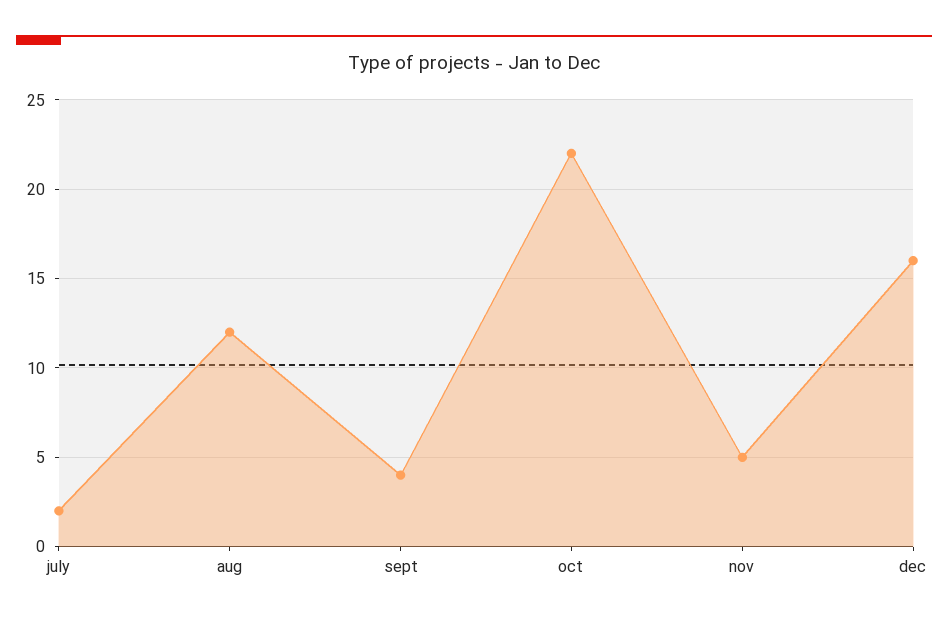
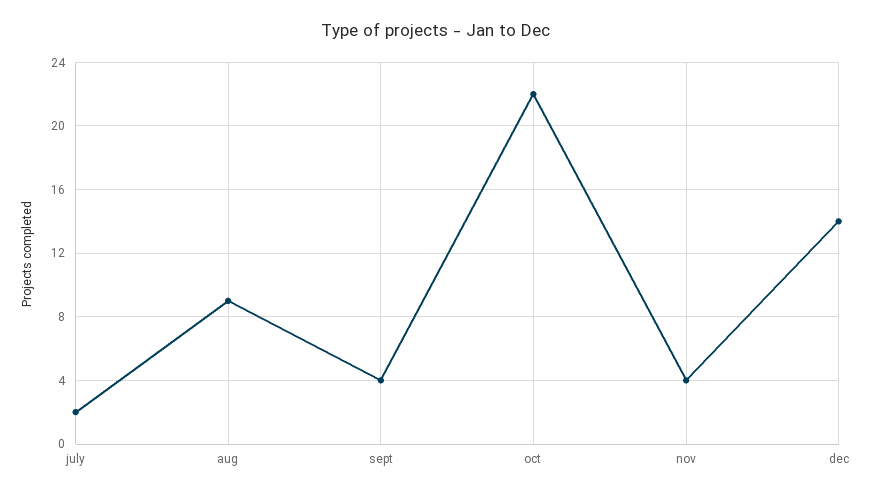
aug: 12 -> 9
nov: 5 -> 4
dec: 16 -> 14

